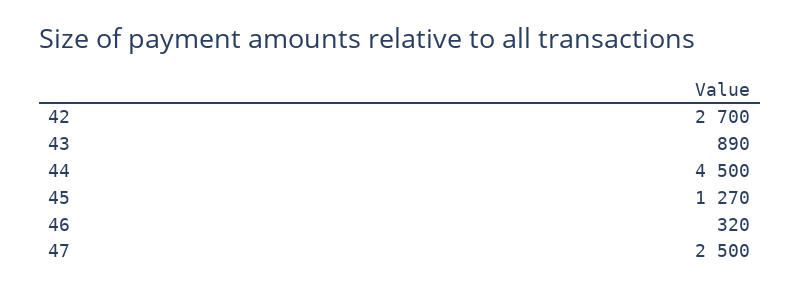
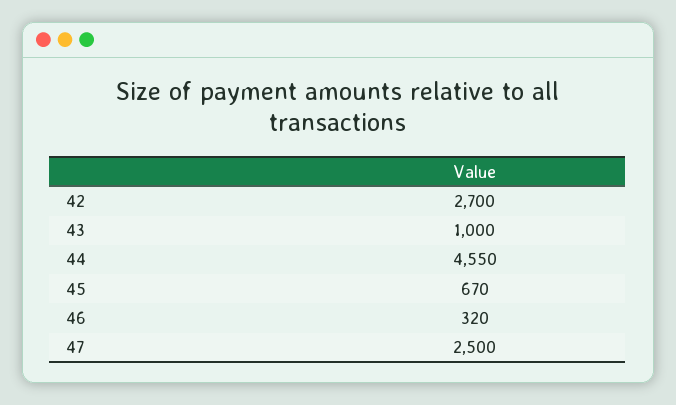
43: 890 -> 1000
44: 4500 -> 4550
45: 1270 -> 670

